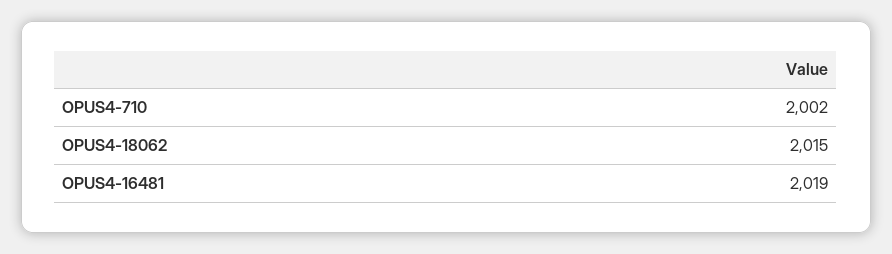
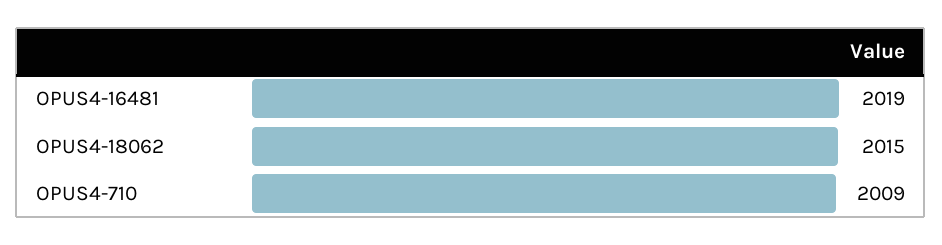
OPUS4-710: 2002 -> 2009

